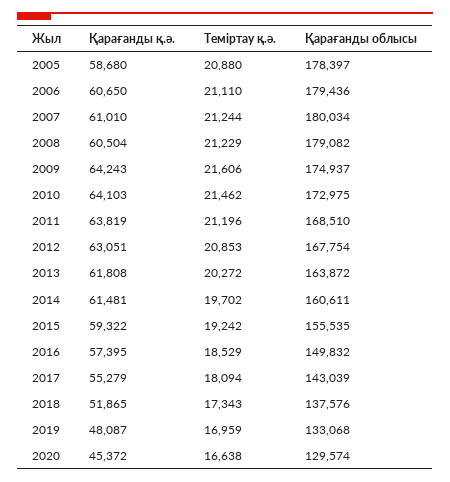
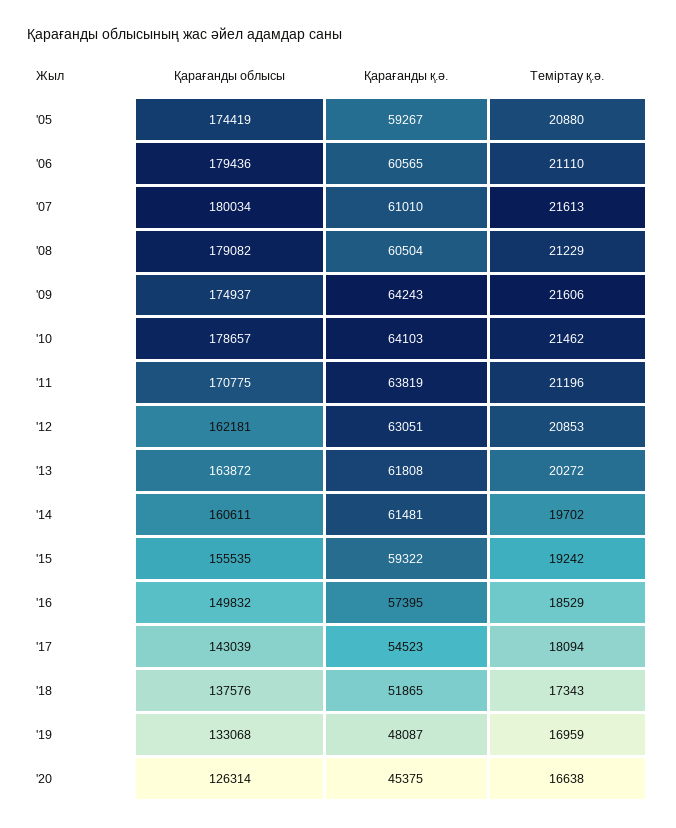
Қарағанды қ.ә., 2005: 58680 -> 59267
Қарағанды облысы, 2005: 178397 -> 174419
Қарағанды қ.ә., 2006: 60650 -> 60565
Теміртау қ.ә., 2007: 21244 -> 21613
Қарағанды облысы, 2010: 172975 -> 178657
Қарағанды облысы, 2011: 168510 -> 170775
Қарағанды облысы, 2012: 167754 -> 162181
Қарағанды қ.ә., 2017: 55279 -> 54523
Қарағанды қ.ә., 2020: 45372 -> 45375
Қарағанды облысы, 2020: 129574 -> 126314

